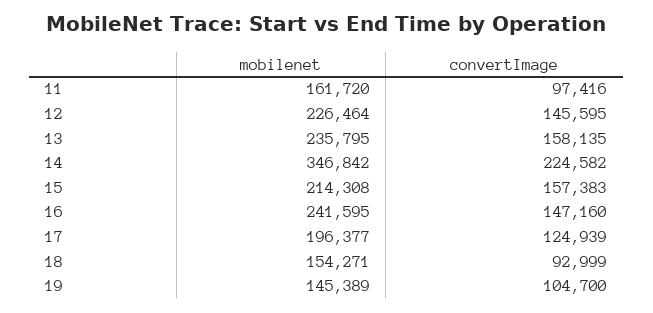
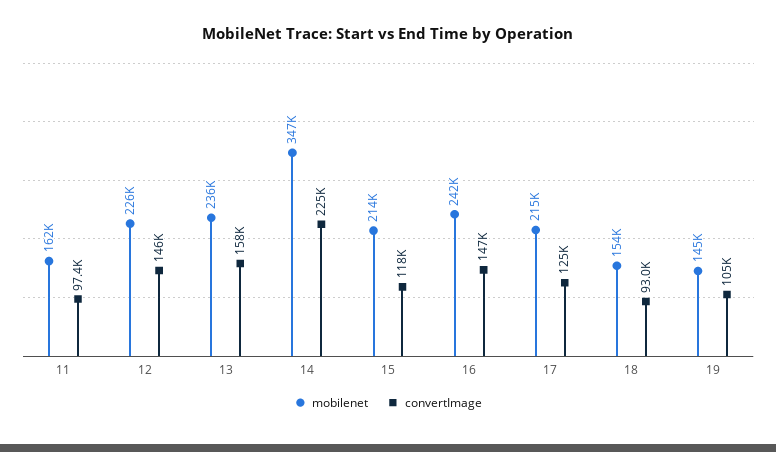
convertImage, 15: 157383 -> 118000
mobilenet, 17: 196377 -> 215000

